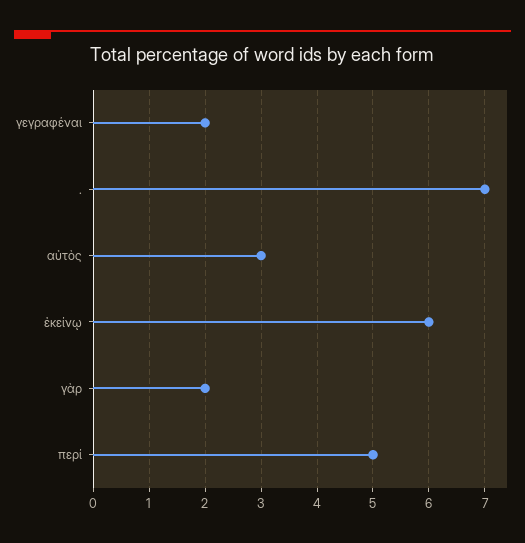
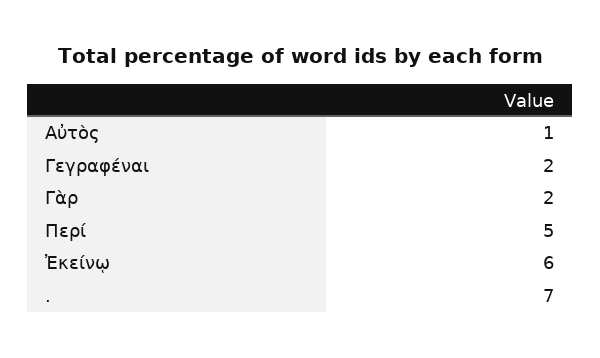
αὐτὸς: 3 -> 1

